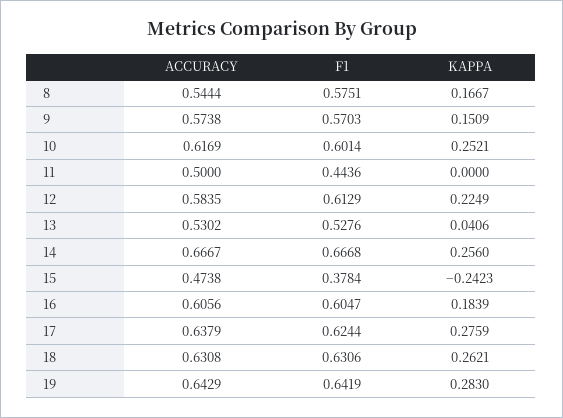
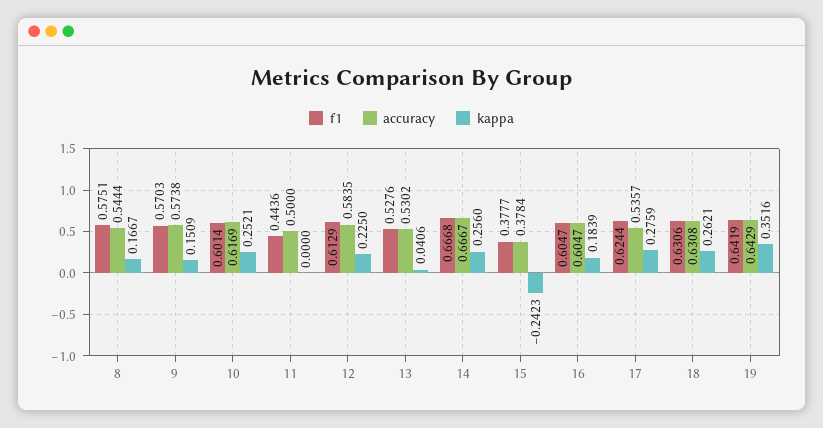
KAPPA, 12: 0.2249 -> 0.225
ACCURACY, 15: 0.4738 -> 0.3784
F1, 15: 0.3784 -> 0.3777
ACCURACY, 16: 0.6056 -> 0.6047
ACCURACY, 17: 0.6379 -> 0.5357
KAPPA, 19: 0.283 -> 0.3516

